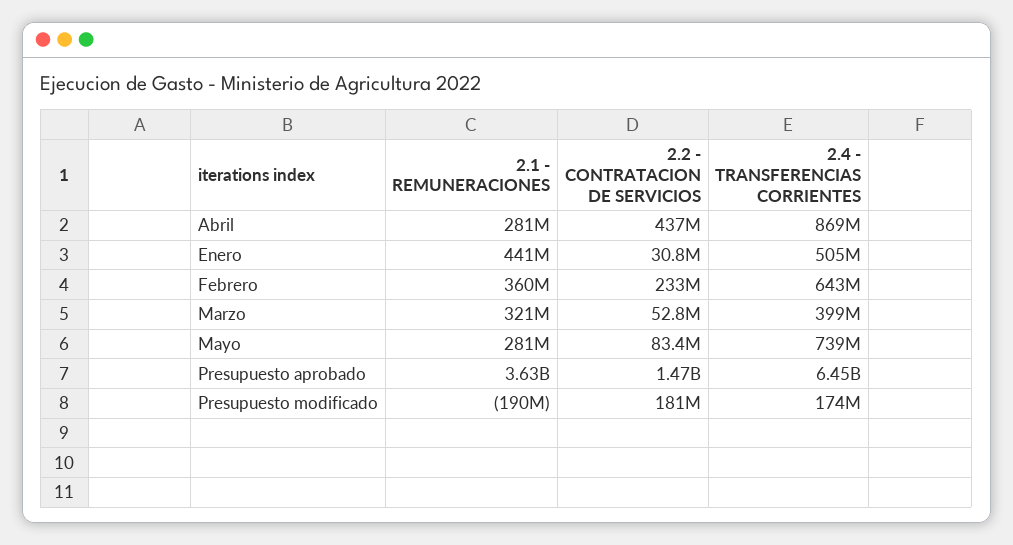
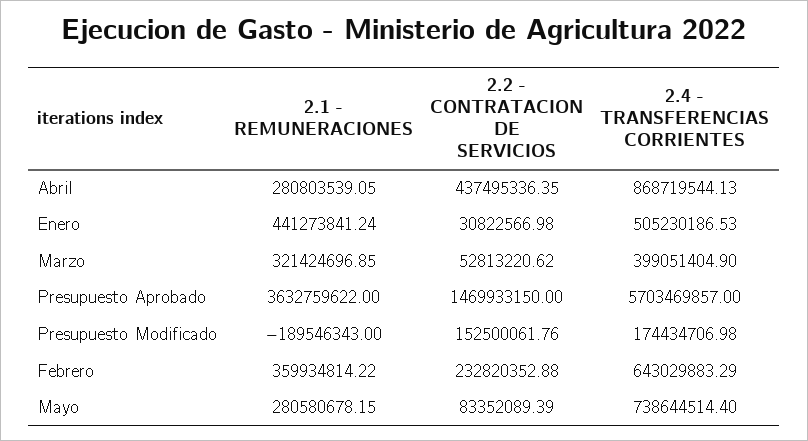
2.4 - TRANSFERENCIAS CORRIENTES, Presupuesto aprobado: 6450000000 -> 5703469857
2.2 - CONTRATACION DE SERVICIOS, Presupuesto modificado: 181000000 -> 152500061.76

